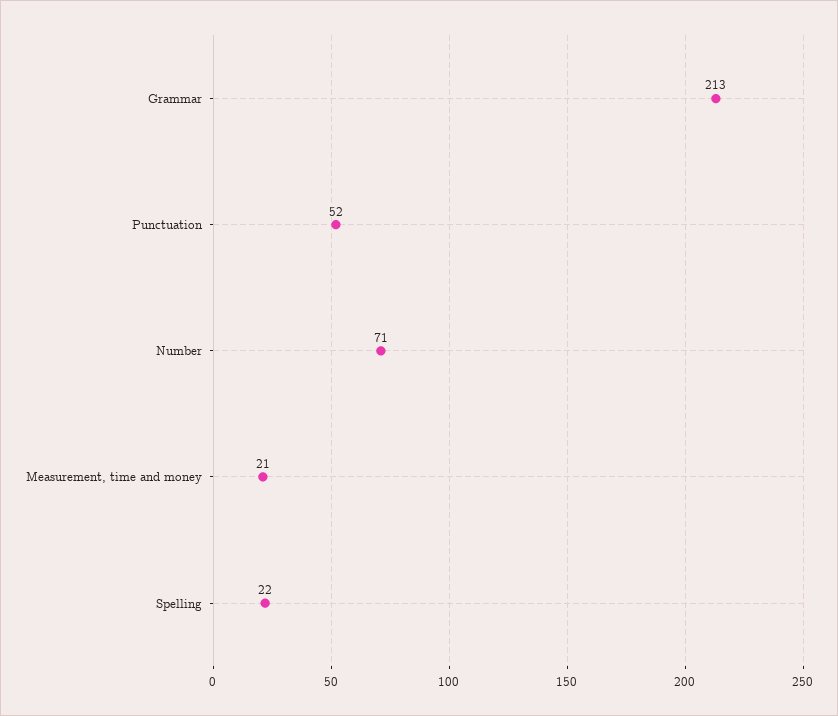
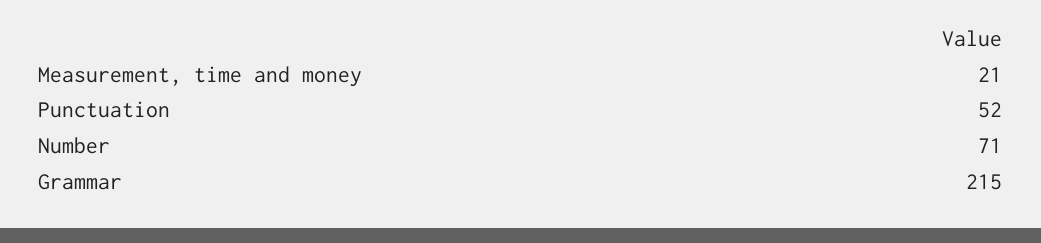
Grammar: 213 -> 215
Spelling: 22 -> none

